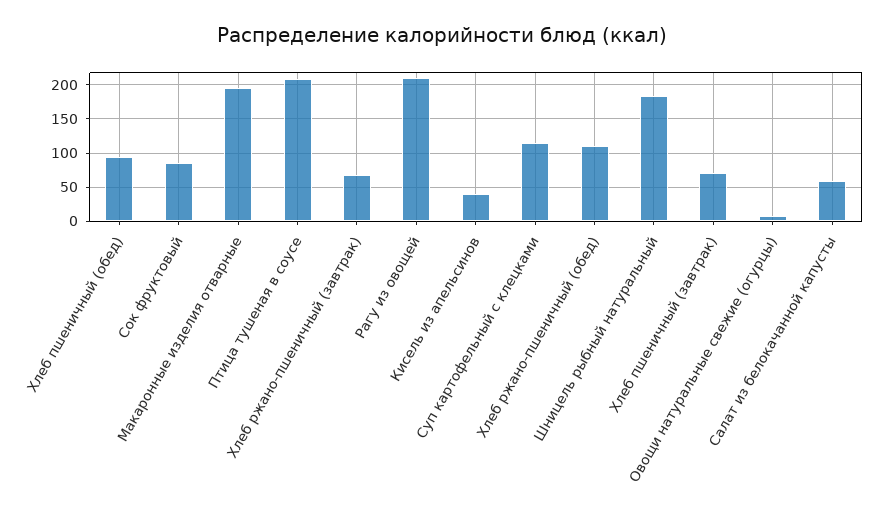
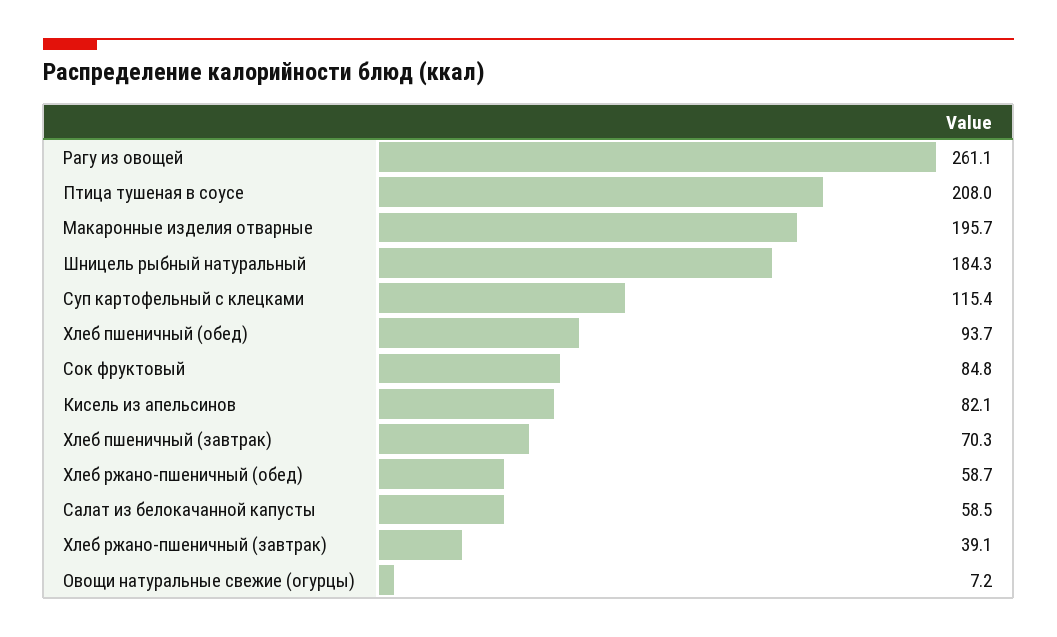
Хлеб ржано-пшеничный (завтрак): 70 -> 39.1
Рагу из овощей: 210 -> 261.1
Кисель из апельсинов: 40 -> 82.1
Хлеб ржано-пшеничный (обед): 110 -> 58.7

